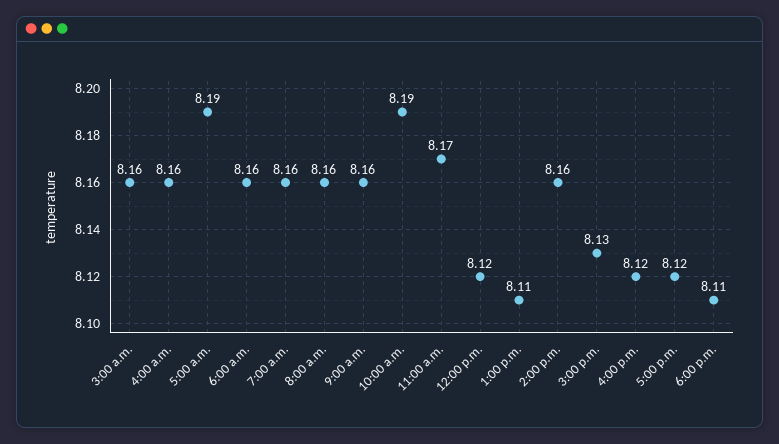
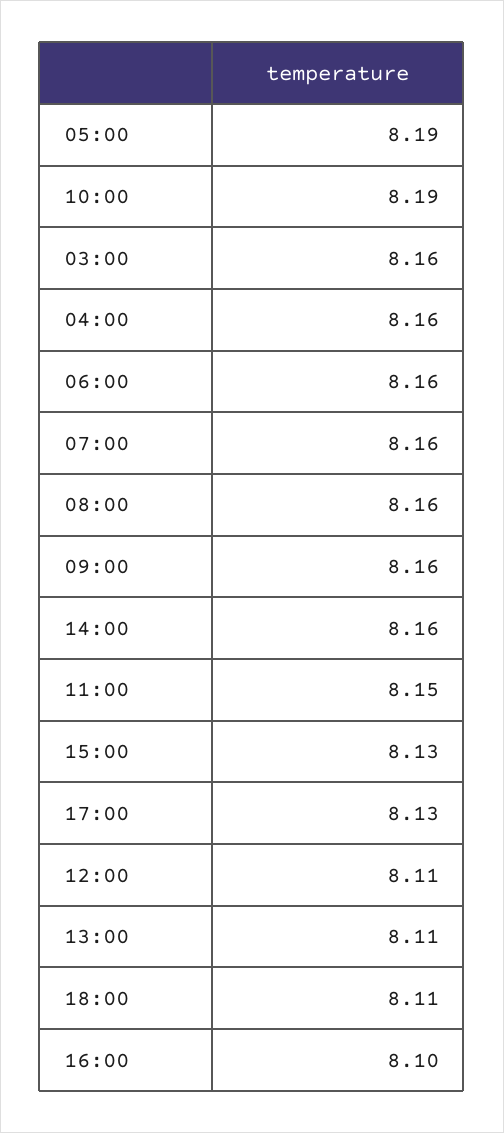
11:00 a.m.: 8.17 -> 8.15
12:00 p.m.: 8.12 -> 8.11
4:00 p.m.: 8.12 -> 8.1
5:00 p.m.: 8.12 -> 8.13

